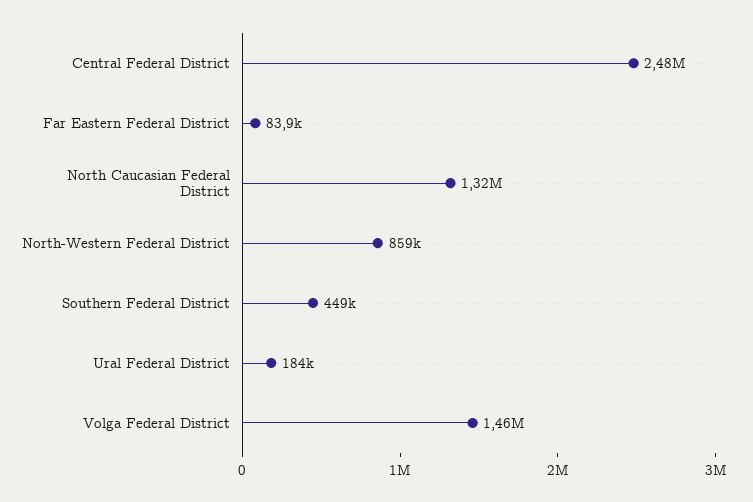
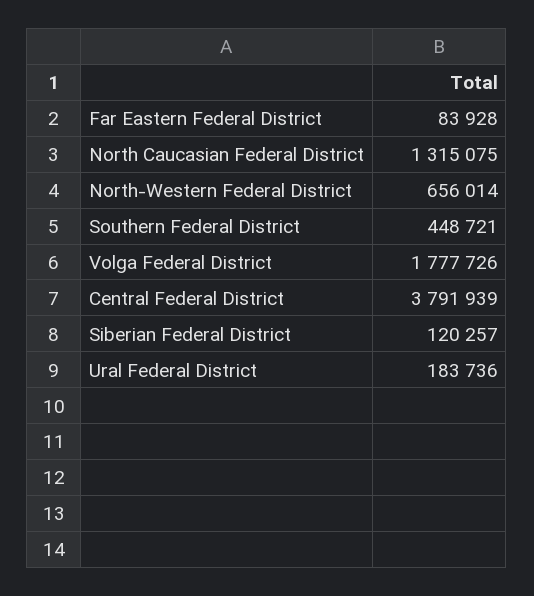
Central Federal District: 2480000 -> 3791939
North-Western Federal District: 859000 -> 656014
Volga Federal District: 1460000 -> 1777726
Siberian Federal District: none -> 120257

